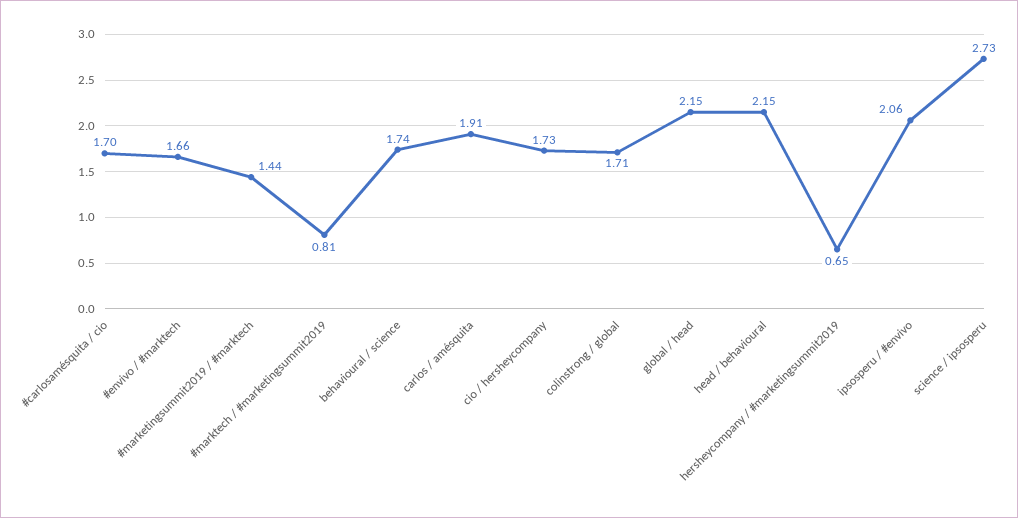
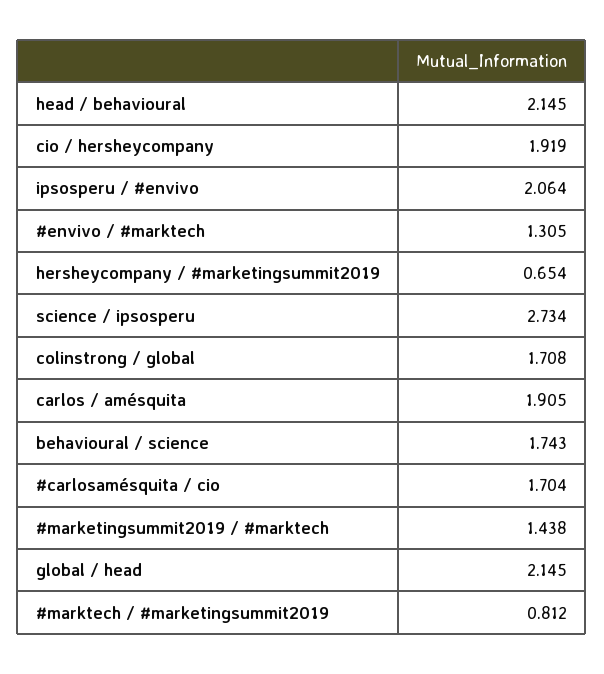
#envivo / #marktech: 1.66 -> 1.305
cio / hersheycompany: 1.73 -> 1.919

